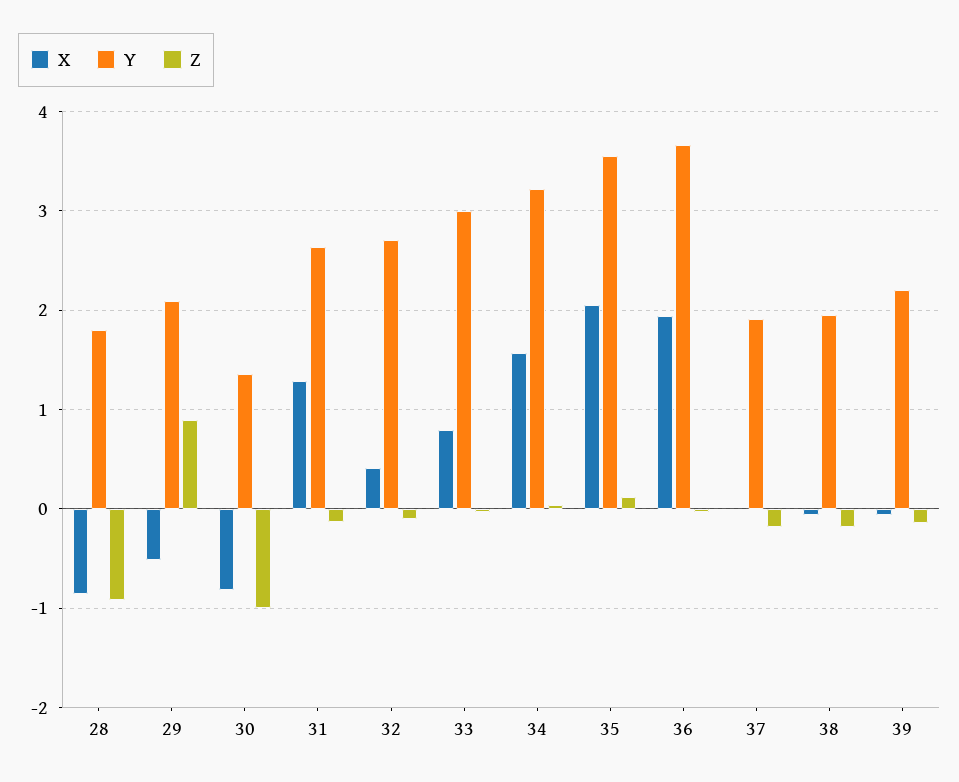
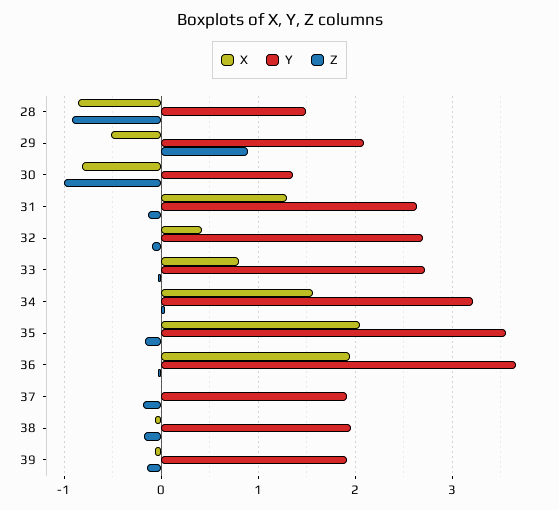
Y, 28: 1.8 -> 1.5
Y, 33: 3 -> 2.7
Z, 35: 0.1 -> -0.2
Y, 39: 2.2 -> 1.9

